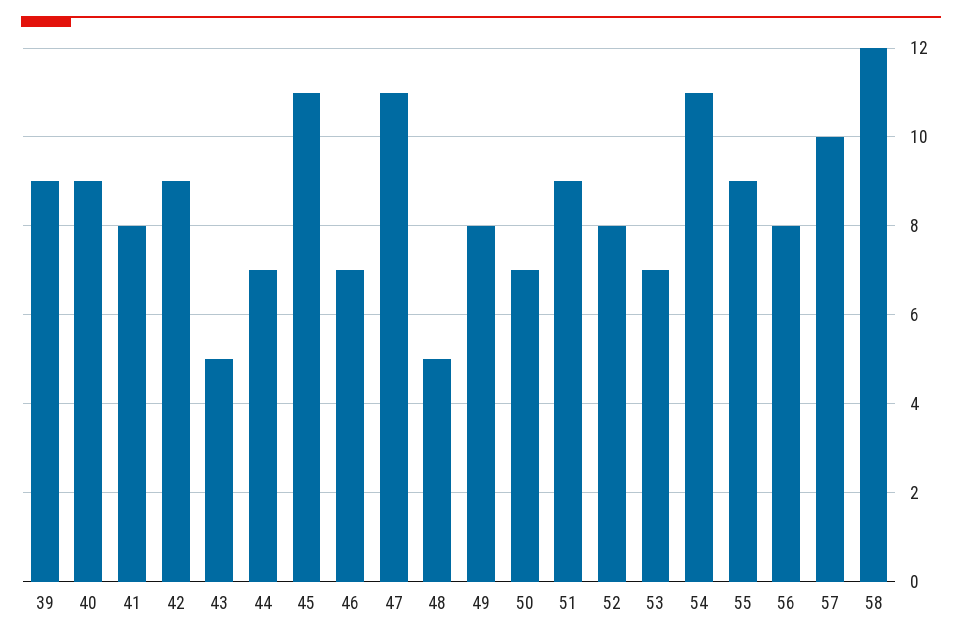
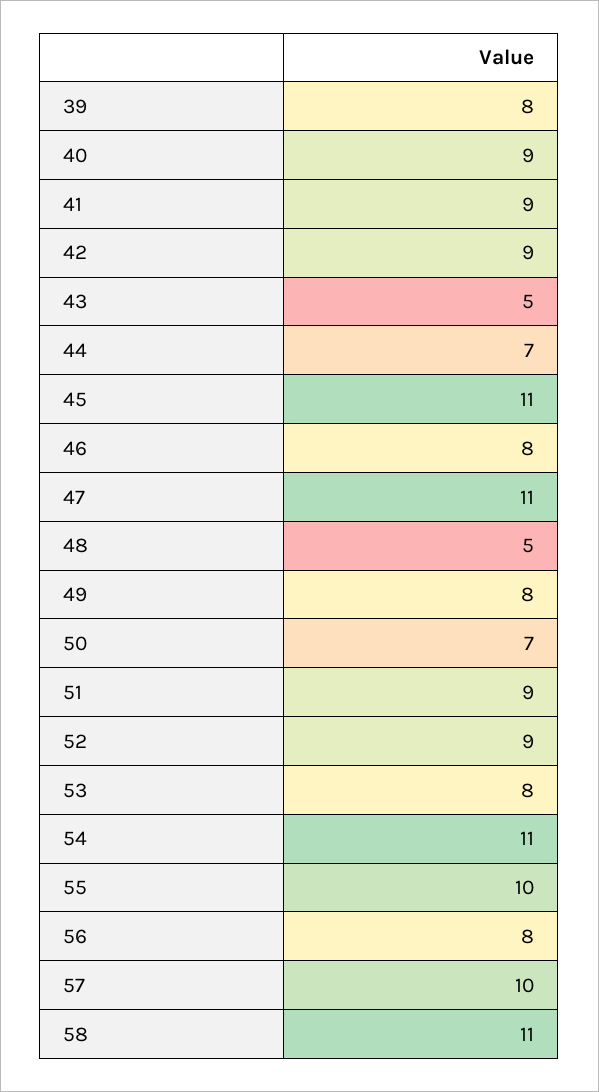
39: 9 -> 8
41: 8 -> 9
46: 7 -> 8
52: 8 -> 9
53: 7 -> 8
55: 9 -> 10
58: 12 -> 11

